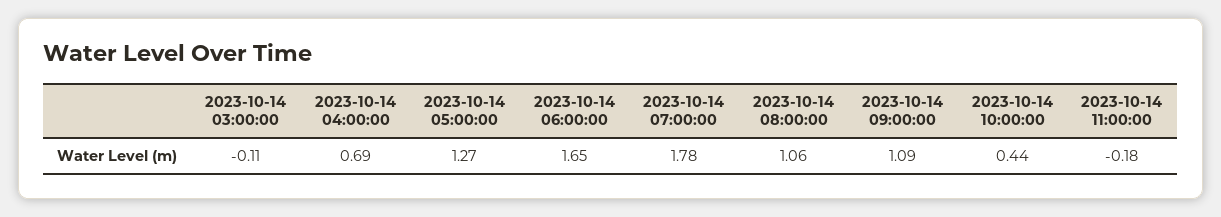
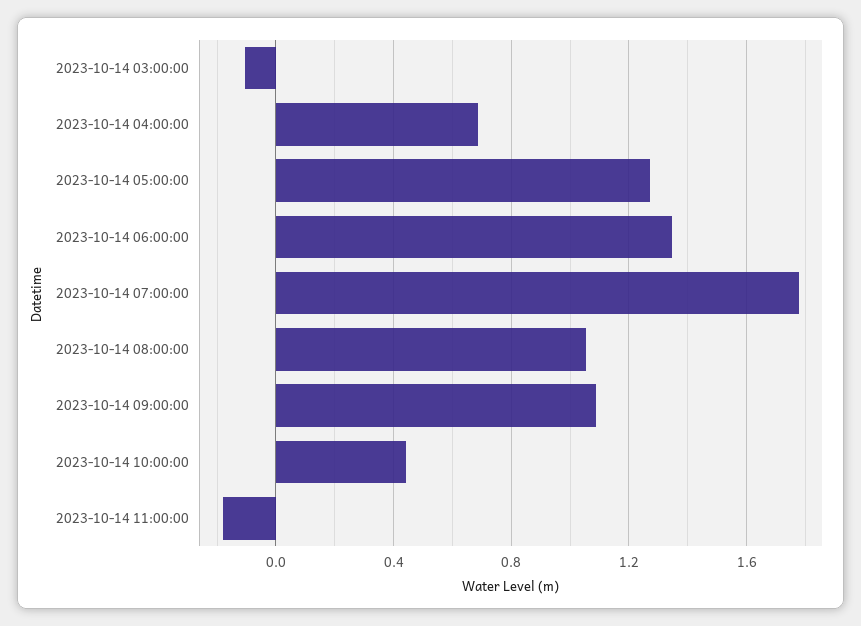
2023-10-14 06:00:00: 1.65 -> 1.35

